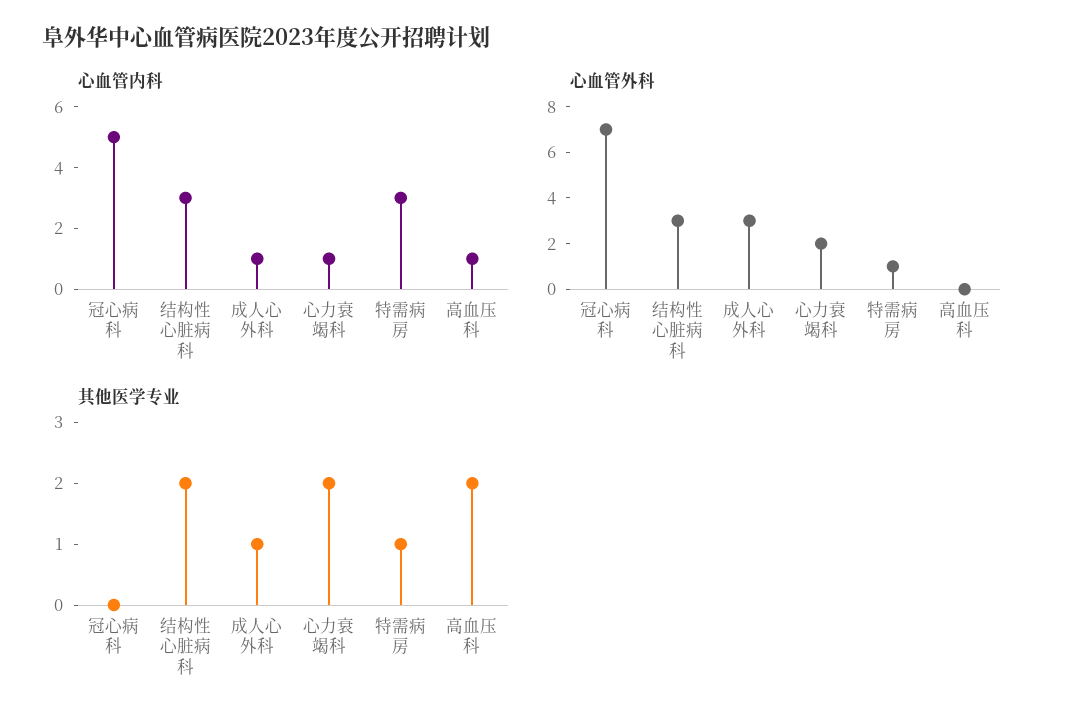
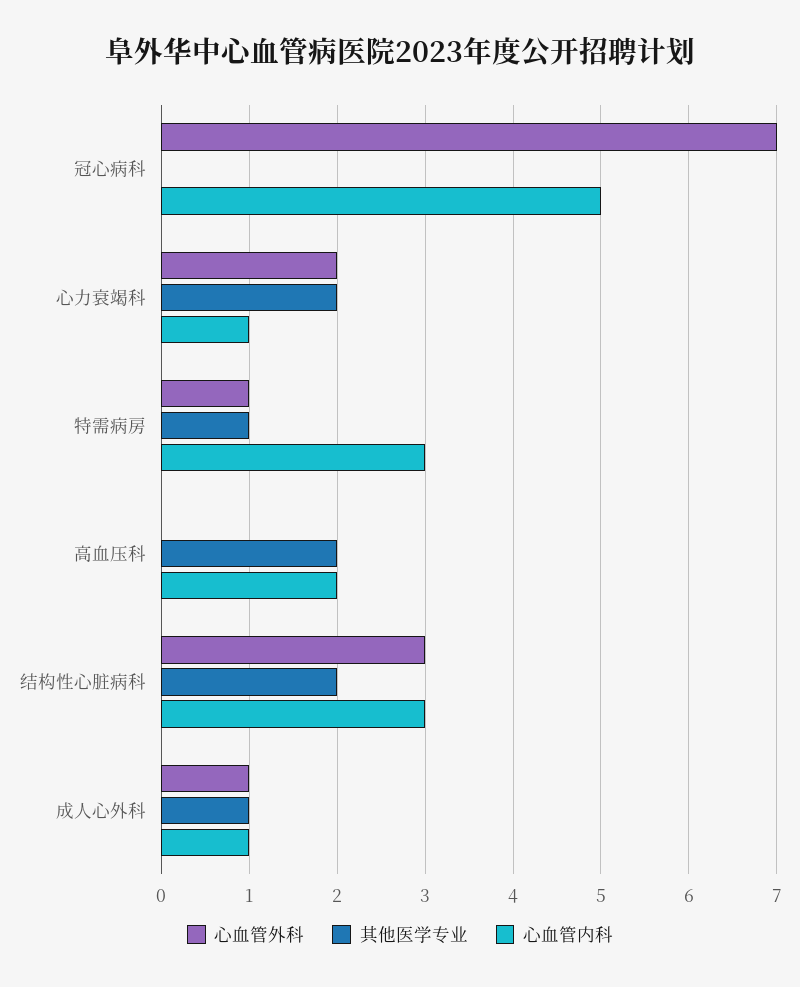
心血管内科, 高血压科: 1 -> 2
心血管外科, 成人心外科: 3 -> 1

